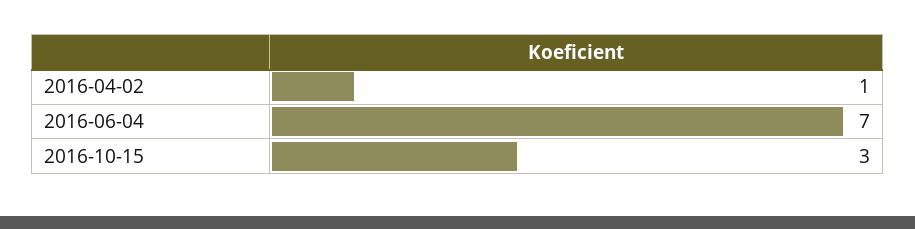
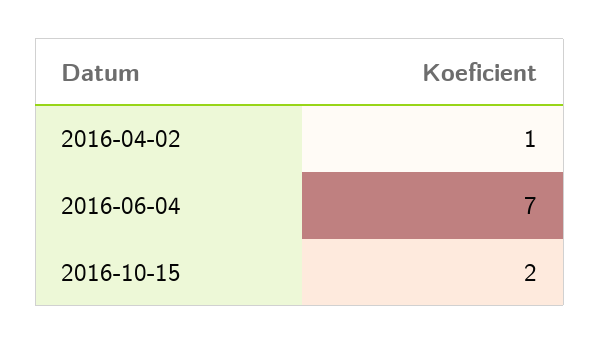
2016-10-15: 3 -> 2

